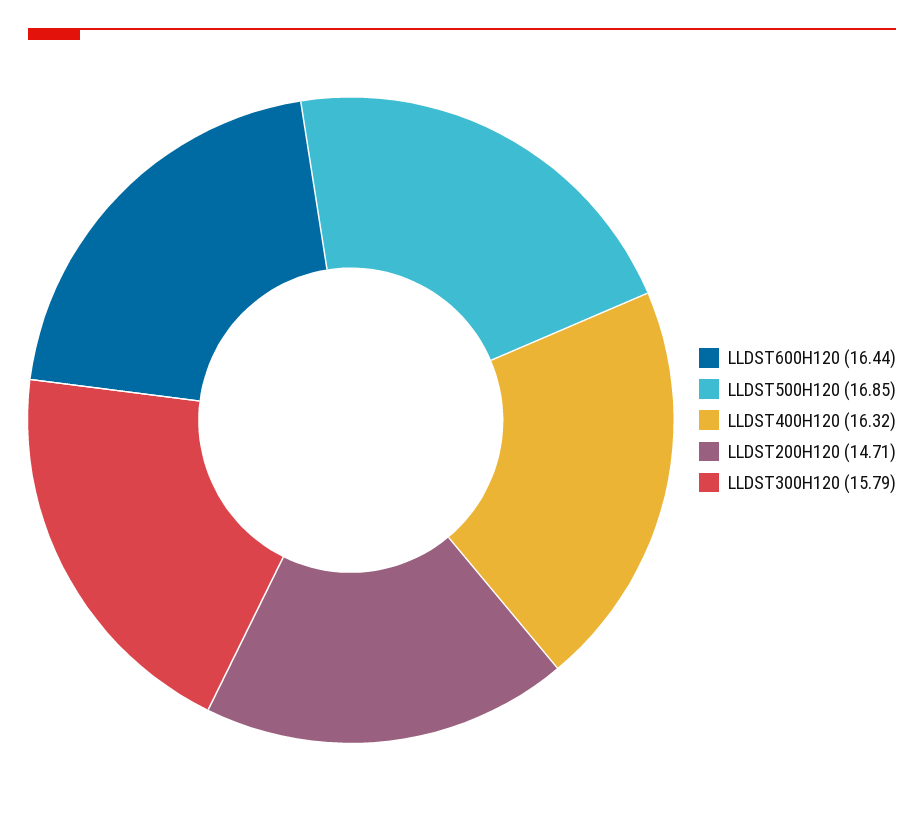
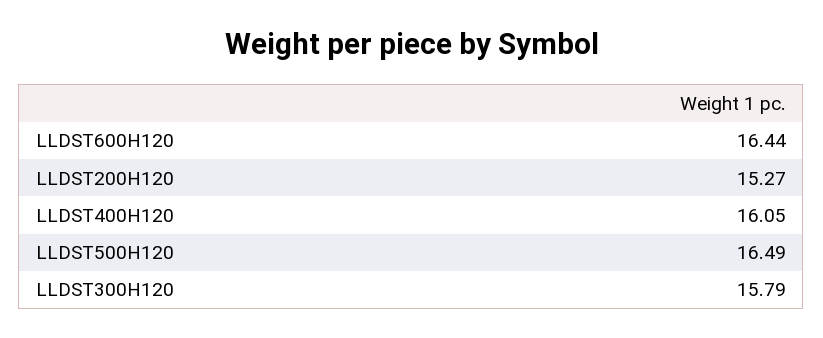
LLDST500H120: 16.85 -> 16.49
LLDST400H120: 16.32 -> 16.05
LLDST200H120: 14.71 -> 15.27

